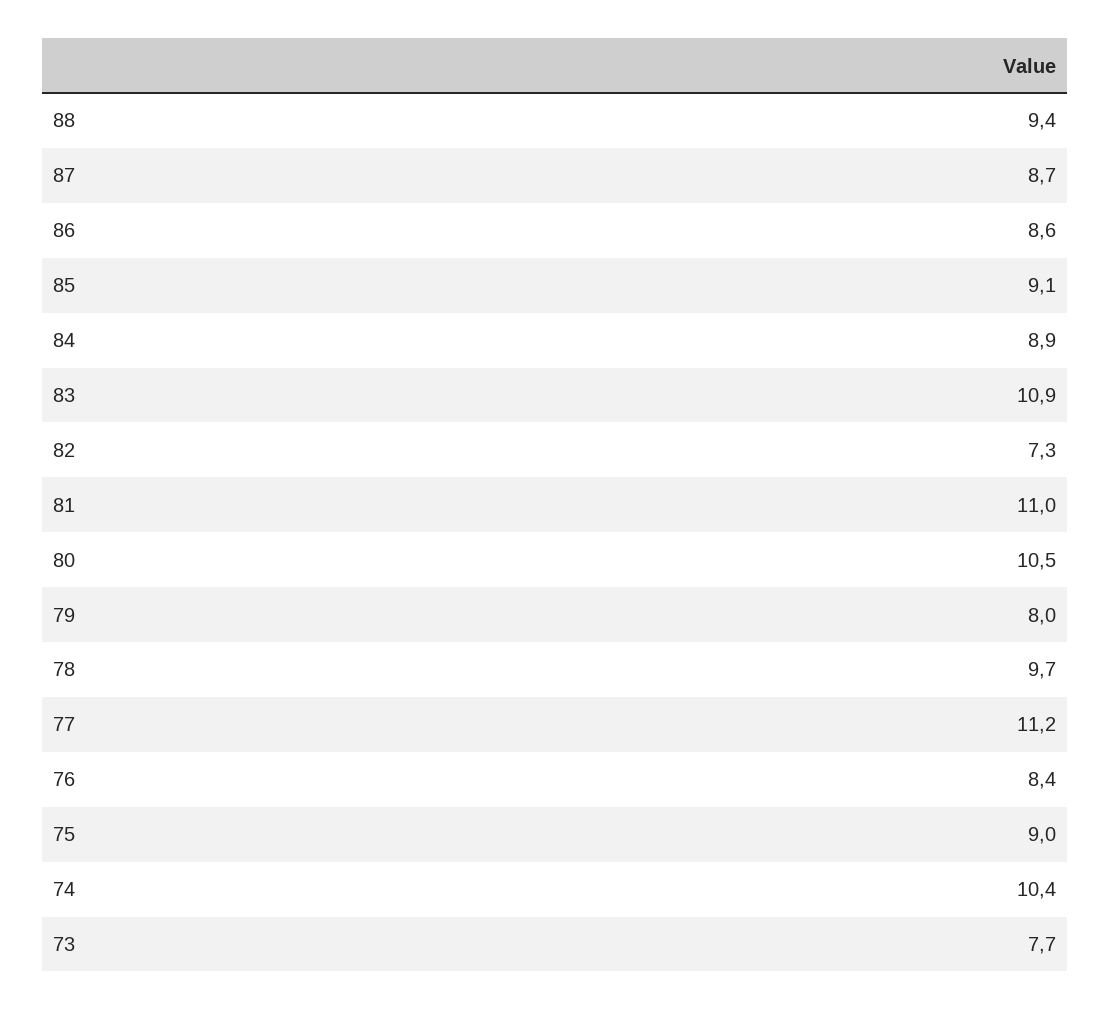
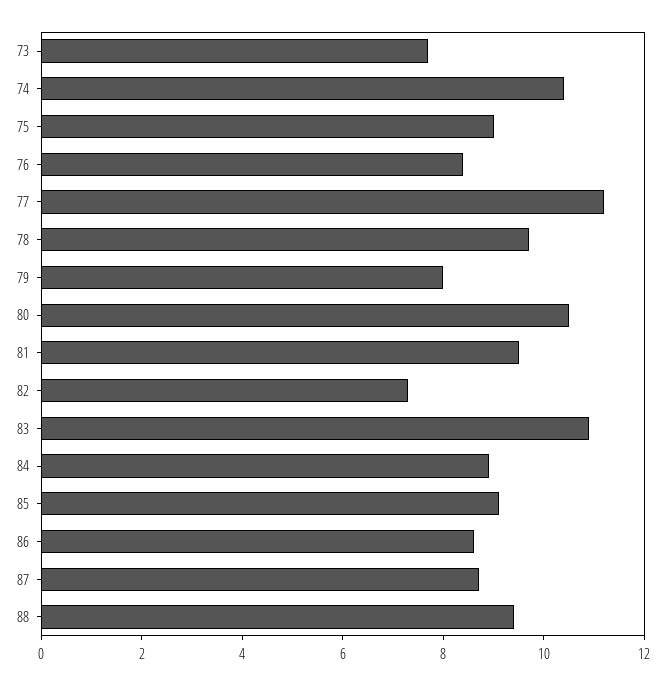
81: 11 -> 9.5

